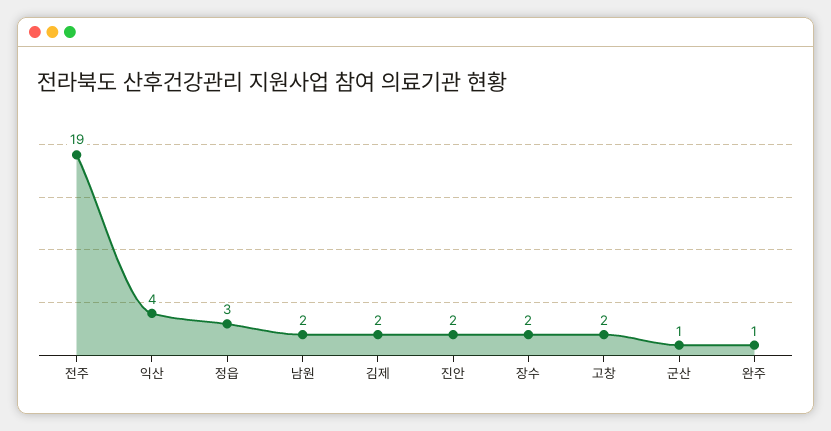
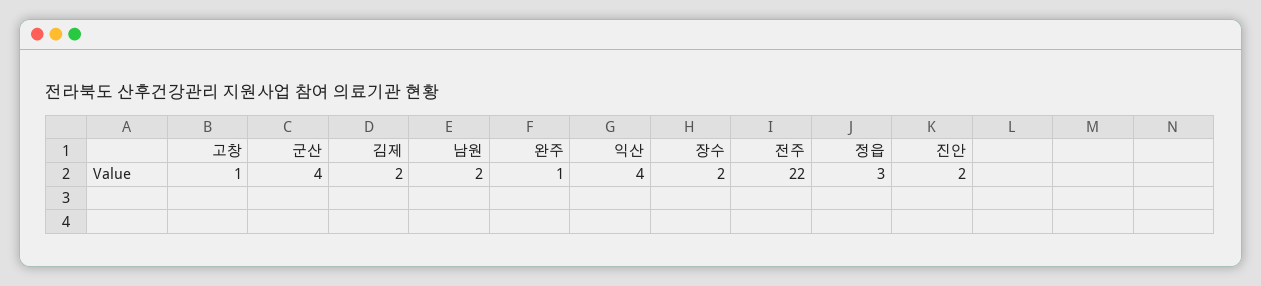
전주: 19 -> 22
고창: 2 -> 1
군산: 1 -> 4

